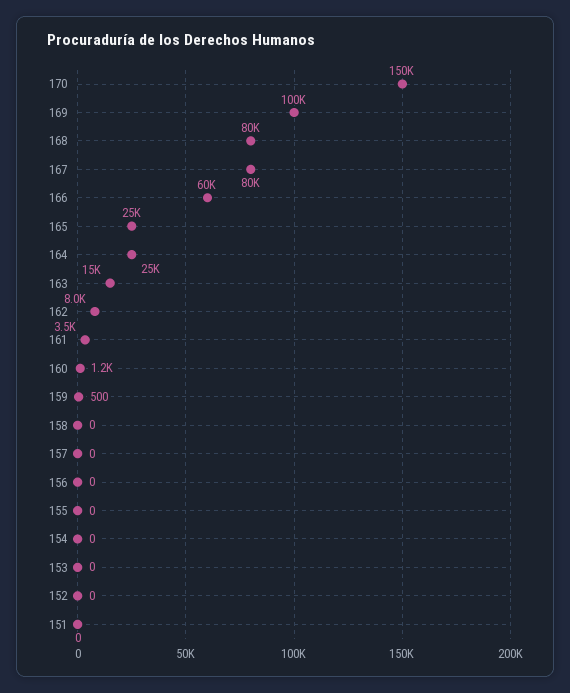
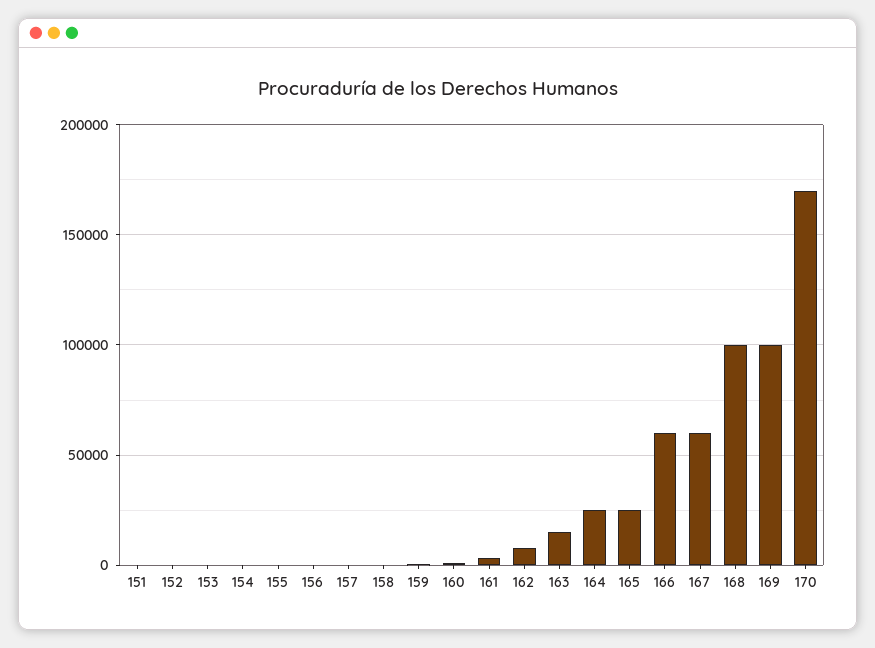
170: 150000 -> 170000
168: 80000 -> 100000
167: 80000 -> 60000

